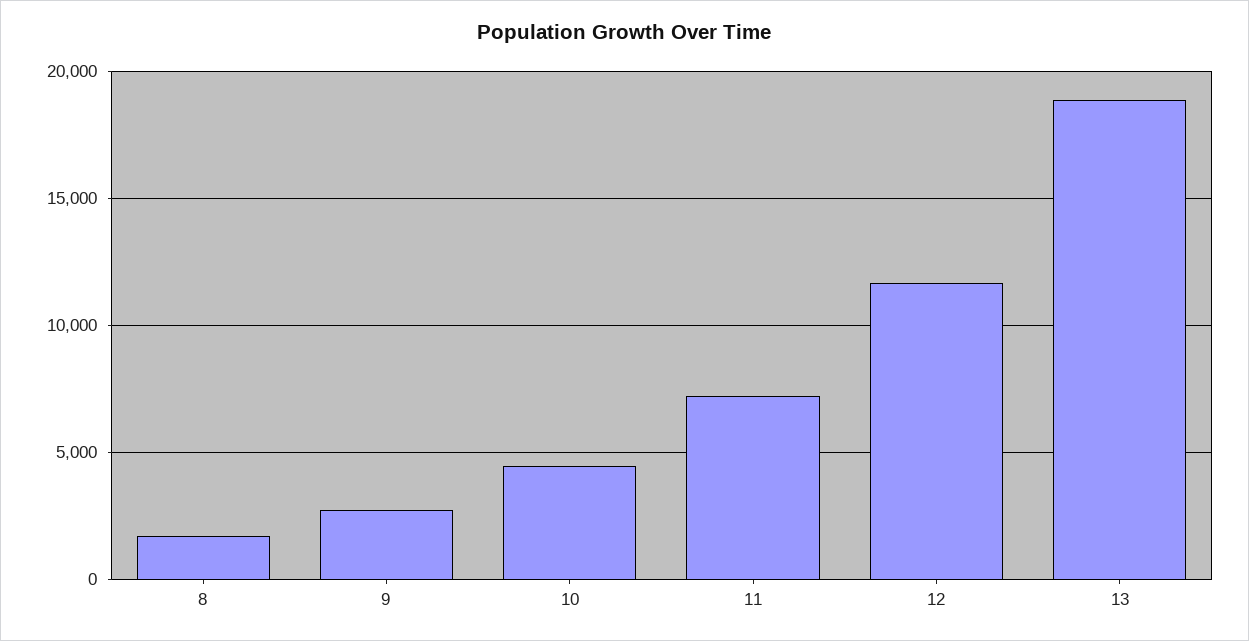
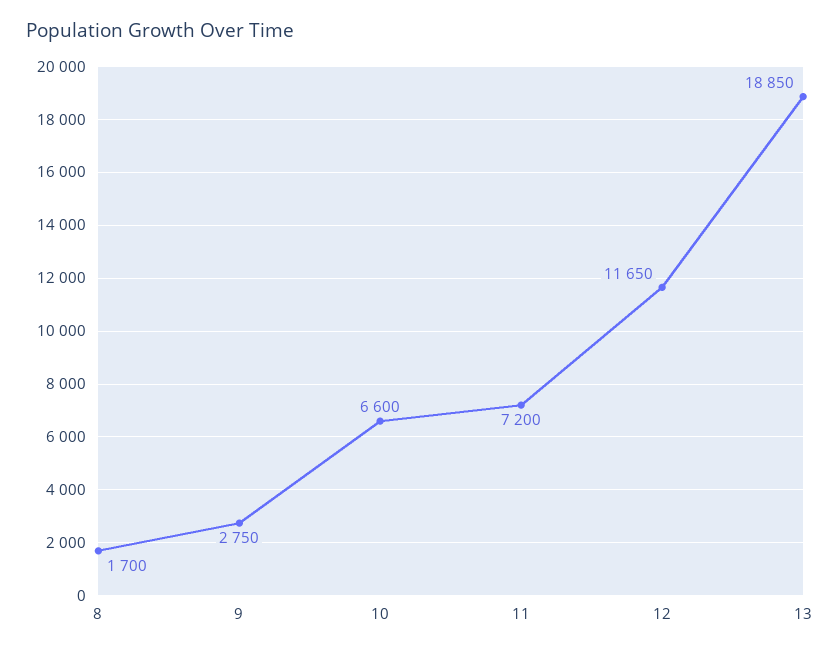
10: 4500 -> 6600

